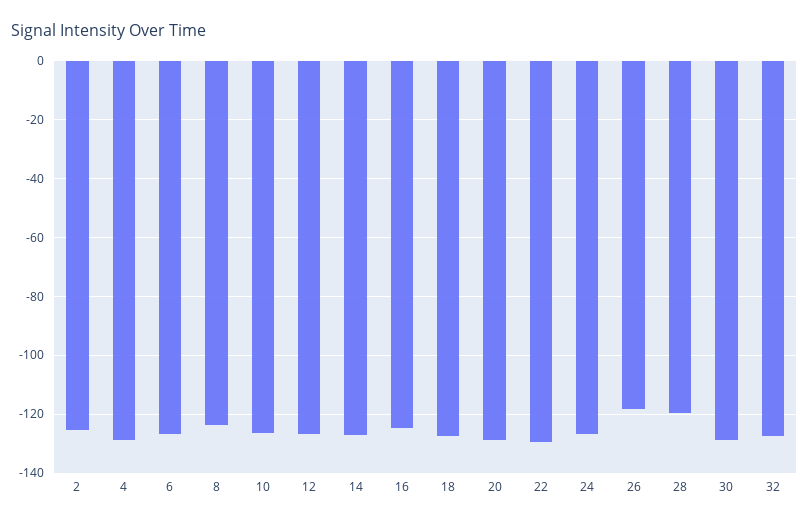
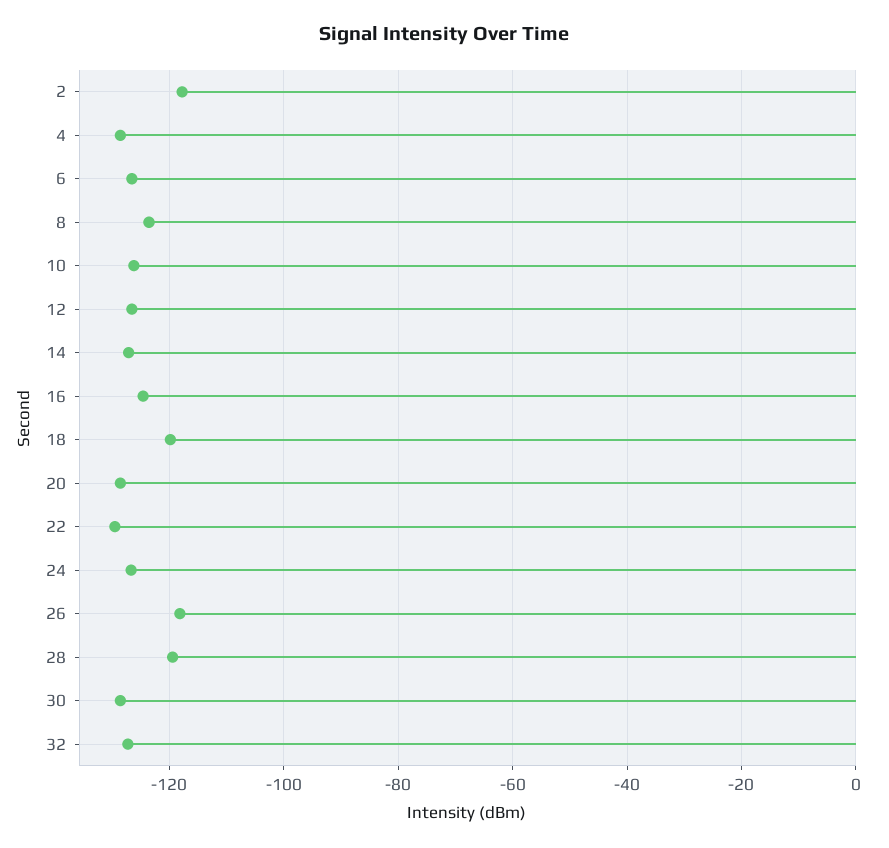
2: -125 -> -118
18: -127.5 -> -120

